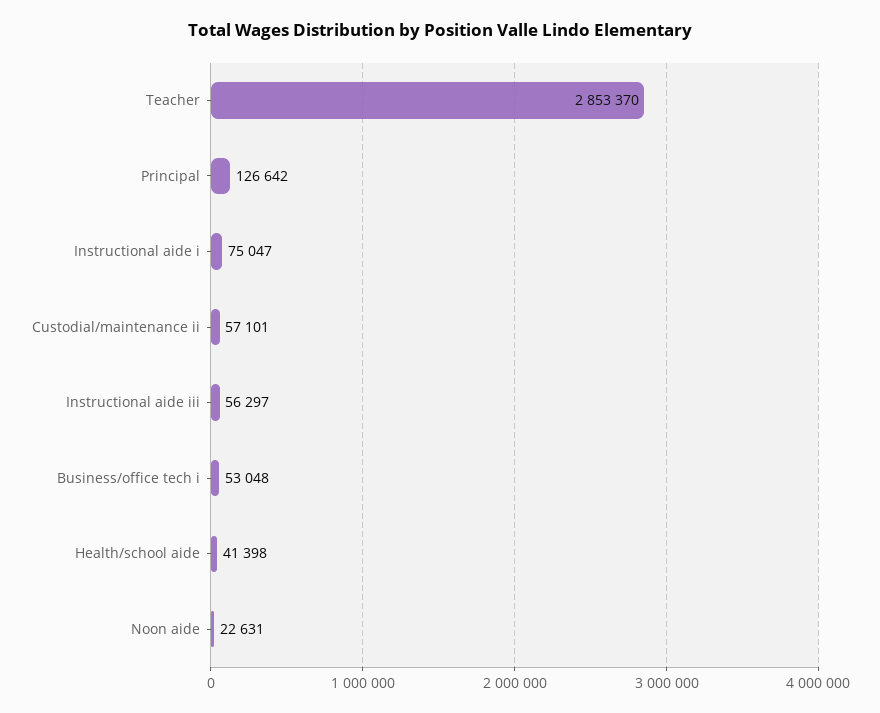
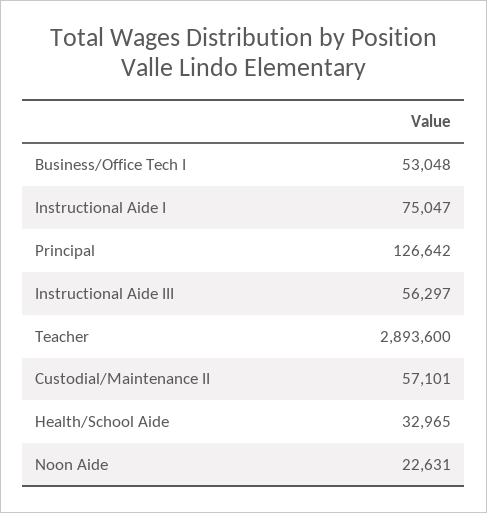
Teacher: 2853370 -> 2893600
Health/school aide: 41398 -> 32965

